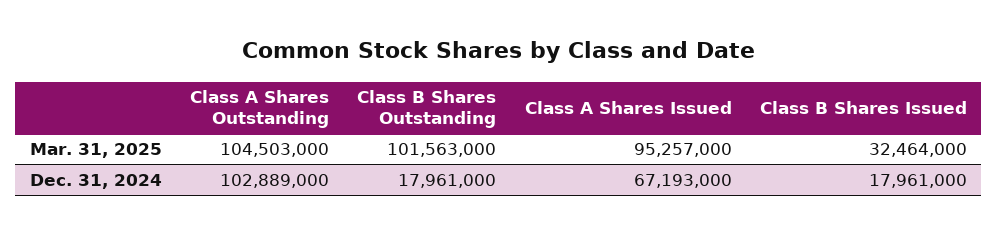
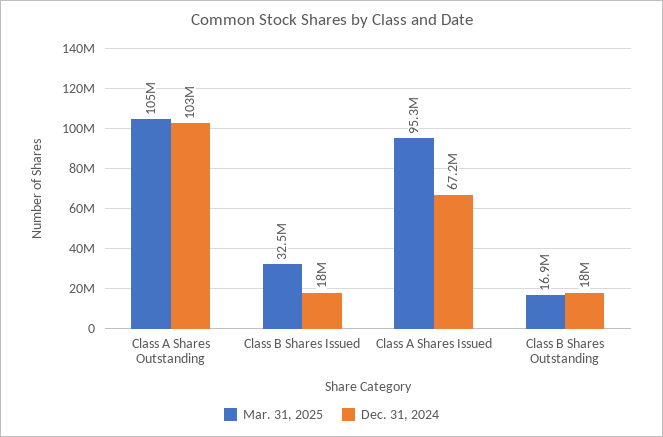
Mar. 31, 2025, Class B Shares Outstanding: 101563000 -> 16900000

